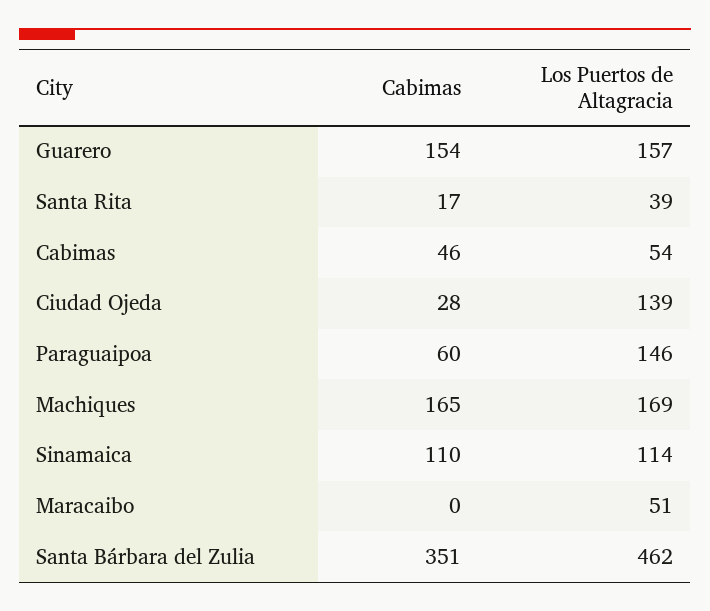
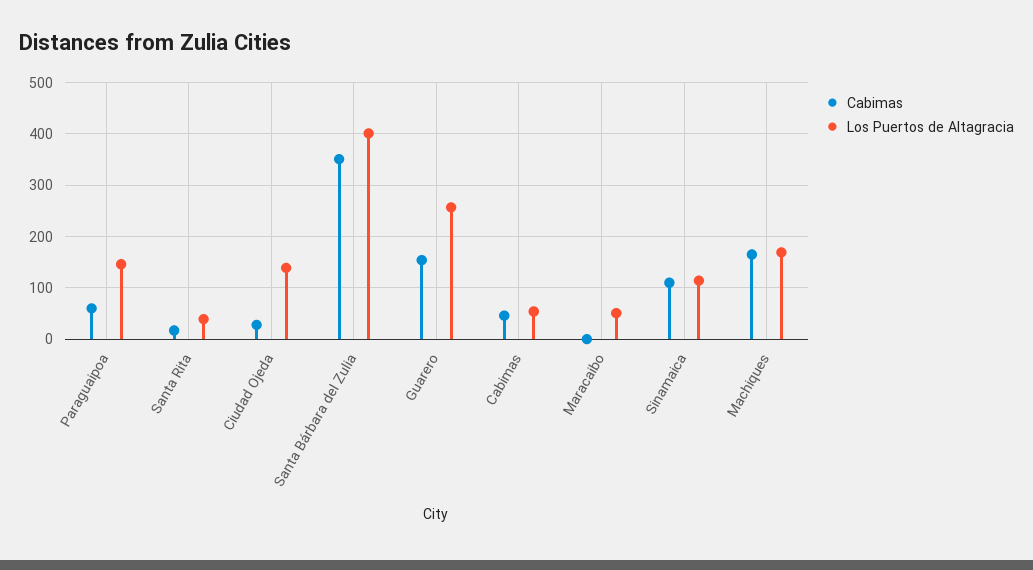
Los Puertos de Altagracia, Guarero: 157 -> 260
Los Puertos de Altagracia, Santa Bárbara del Zulia: 462 -> 400

